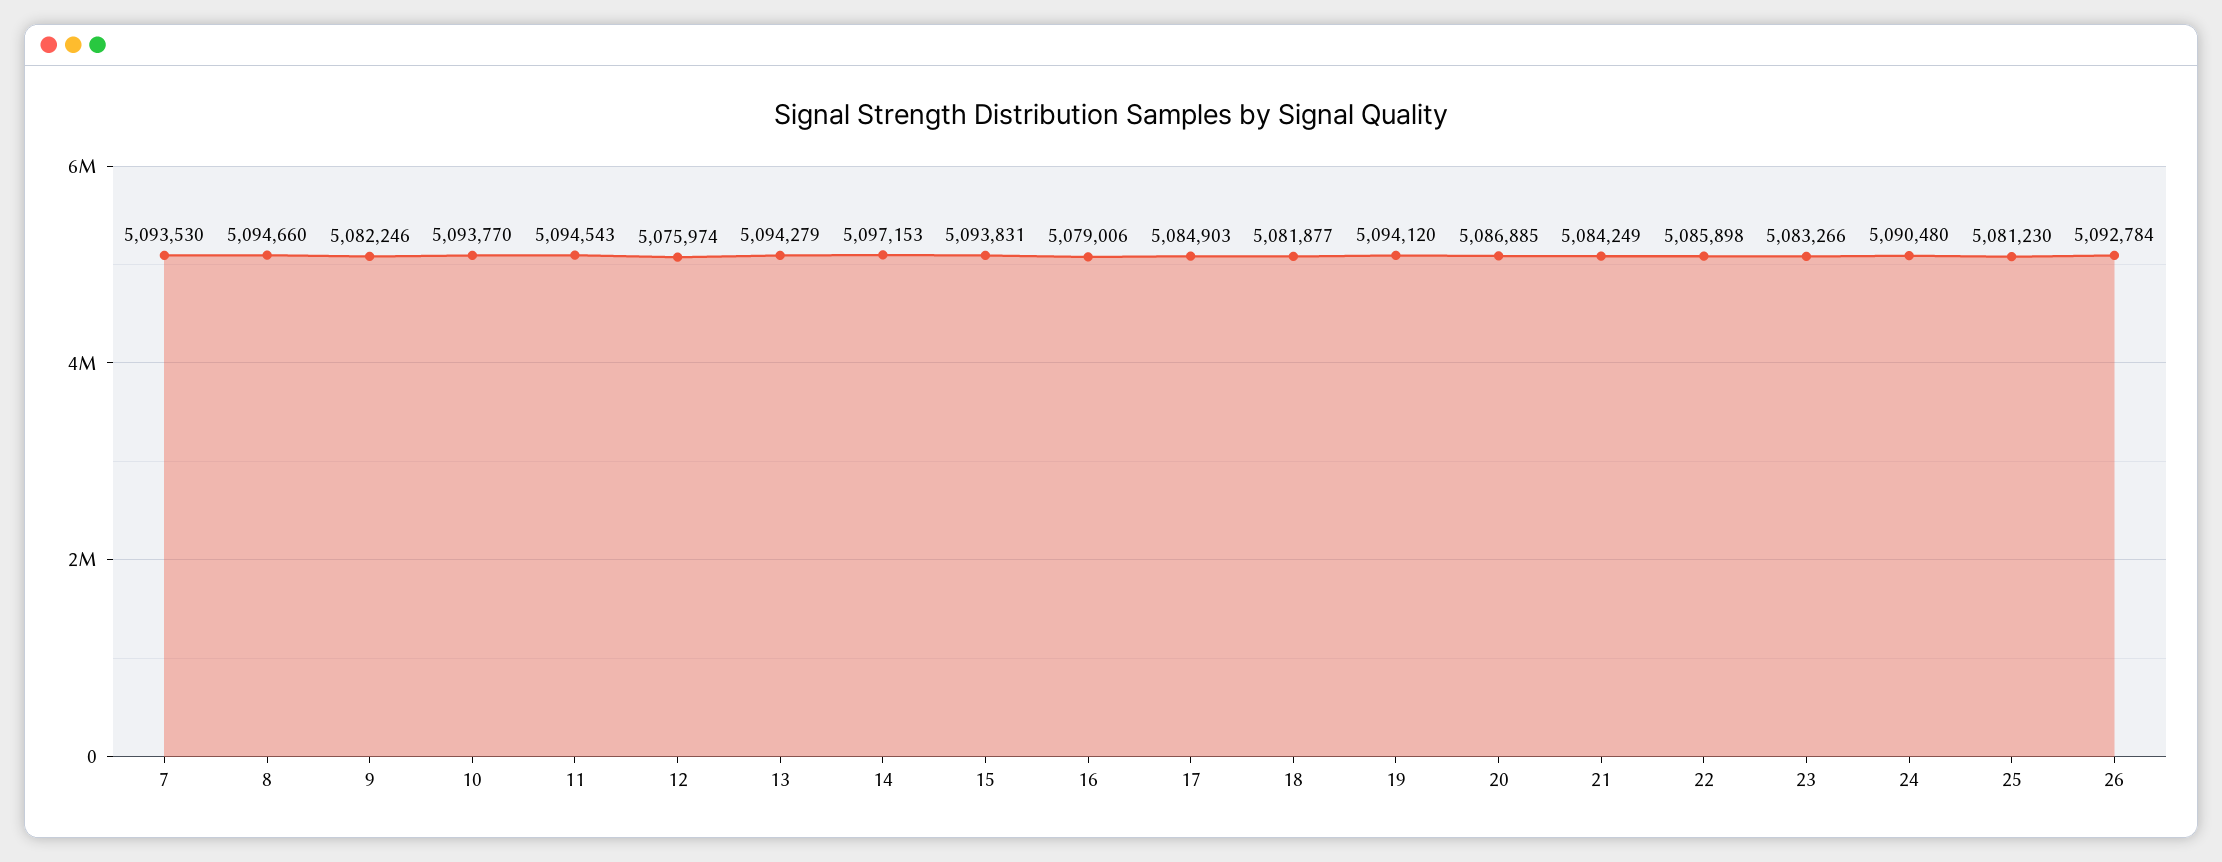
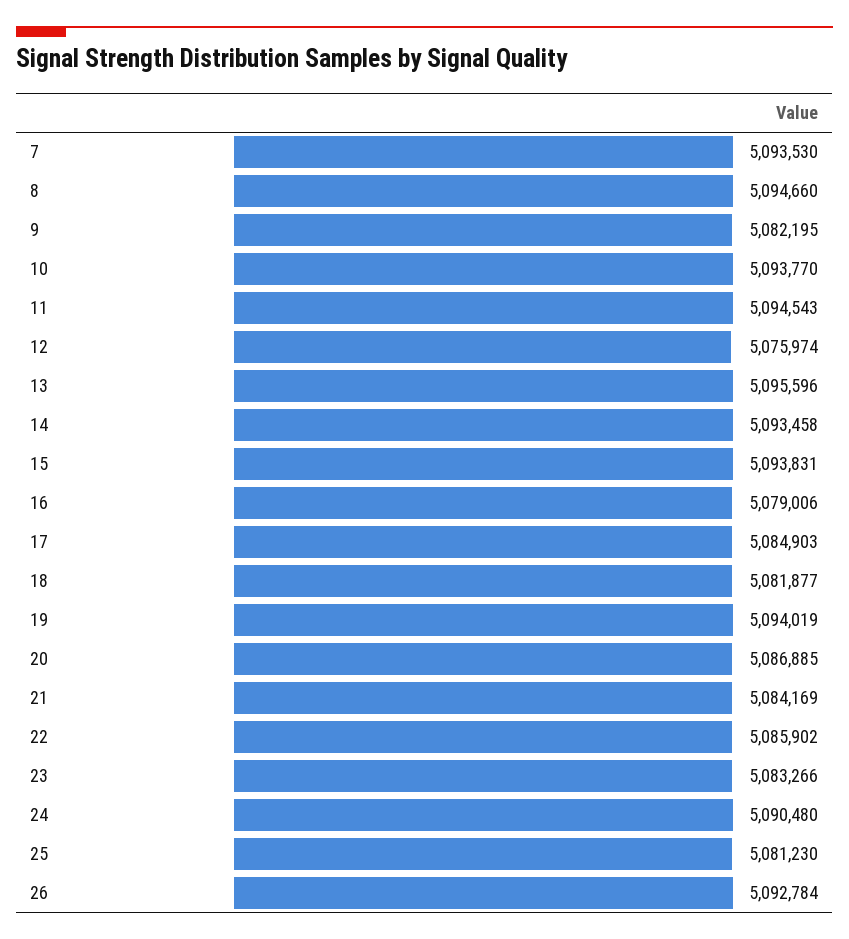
9: 5082246 -> 5082195
13: 5094279 -> 5095596
14: 5097153 -> 5093458
19: 5094120 -> 5094019
21: 5084249 -> 5084169
22: 5085898 -> 5085902

